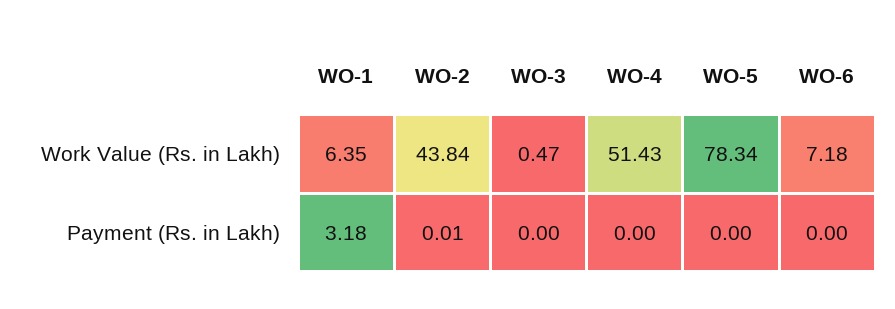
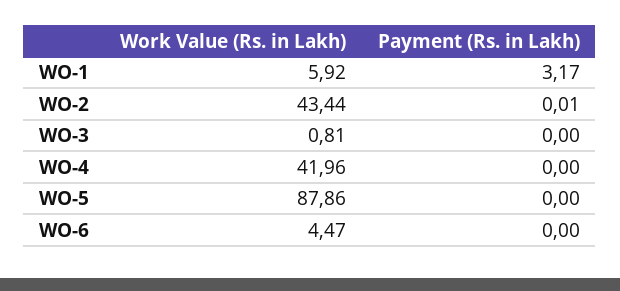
WO-1, Work Value (Rs. in Lakh): 6.35 -> 5.92
WO-2, Work Value (Rs. in Lakh): 43.84 -> 43.44
WO-3, Work Value (Rs. in Lakh): 0.47 -> 0.81
WO-4, Work Value (Rs. in Lakh): 51.43 -> 41.96
WO-5, Work Value (Rs. in Lakh): 78.34 -> 87.86
WO-6, Work Value (Rs. in Lakh): 7.18 -> 4.47
WO-1, Payment (Rs. in Lakh): 3.18 -> 3.17

